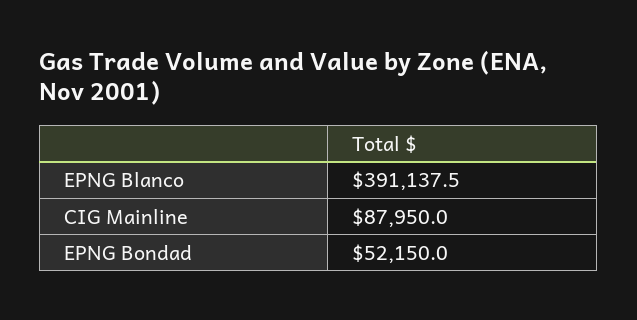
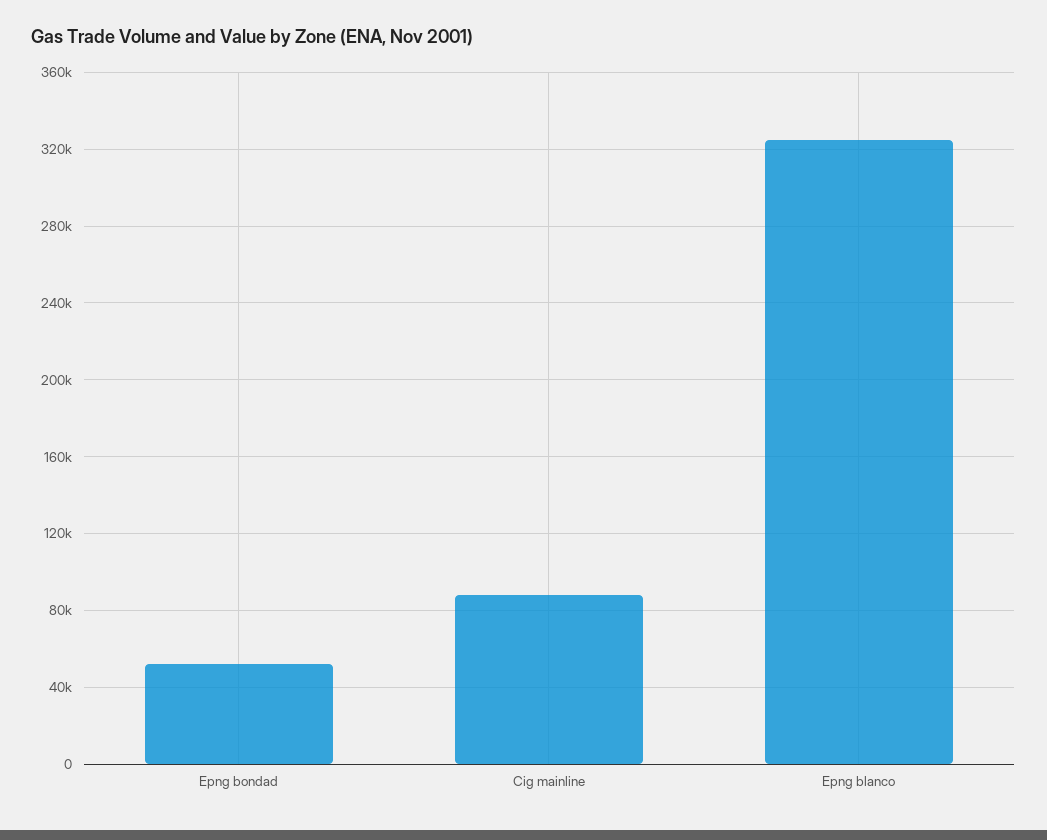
EPNG Blanco: 391137.5 -> 325000

